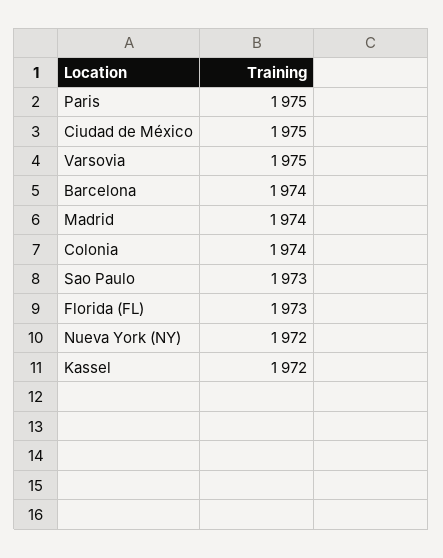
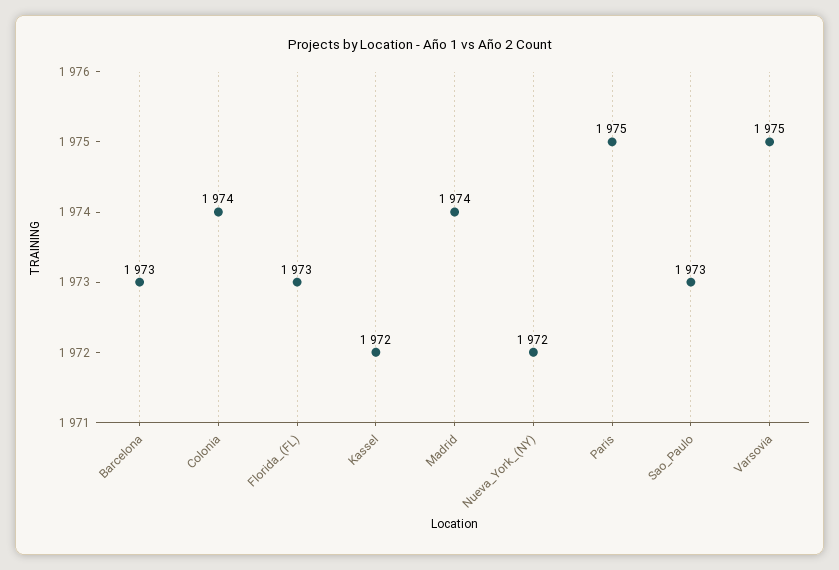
Ciudad de México: 1975 -> none
Barcelona: 1974 -> 1973

